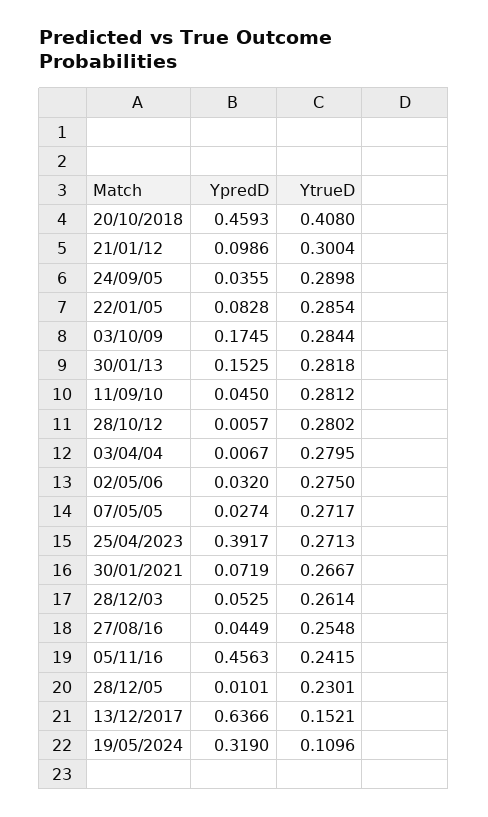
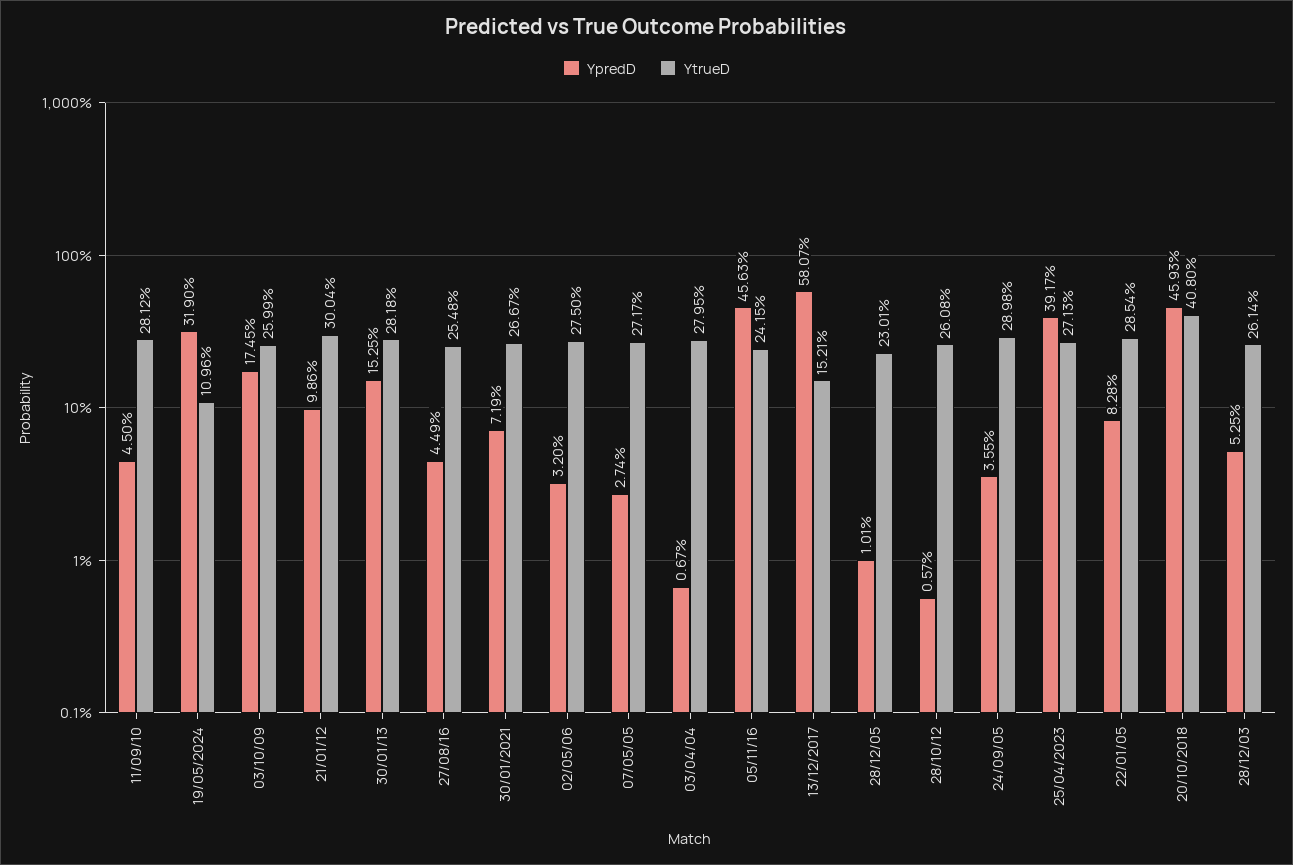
YtrueD, 03/10/09: 0.2844 -> 0.2599
YtrueD, 28/10/12: 0.2802 -> 0.2608
YpredD, 13/12/2017: 0.6366 -> 0.5807

